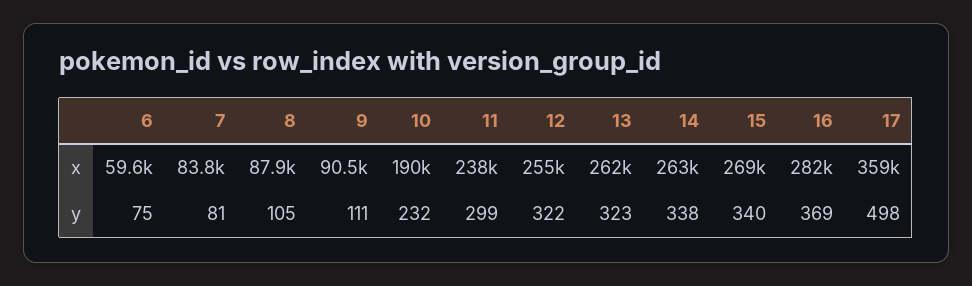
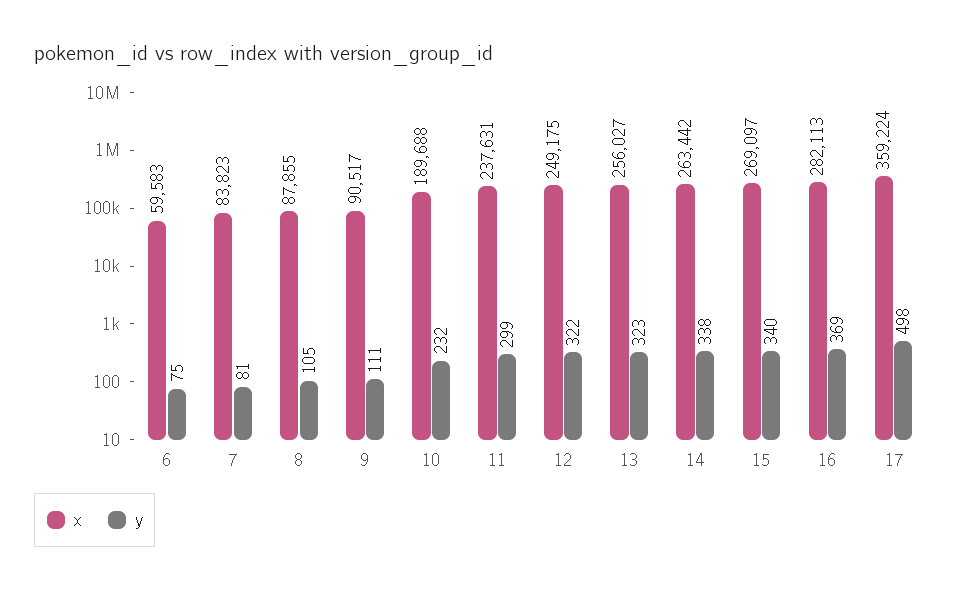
x, 12: 255000 -> 249175
x, 13: 262000 -> 256027

